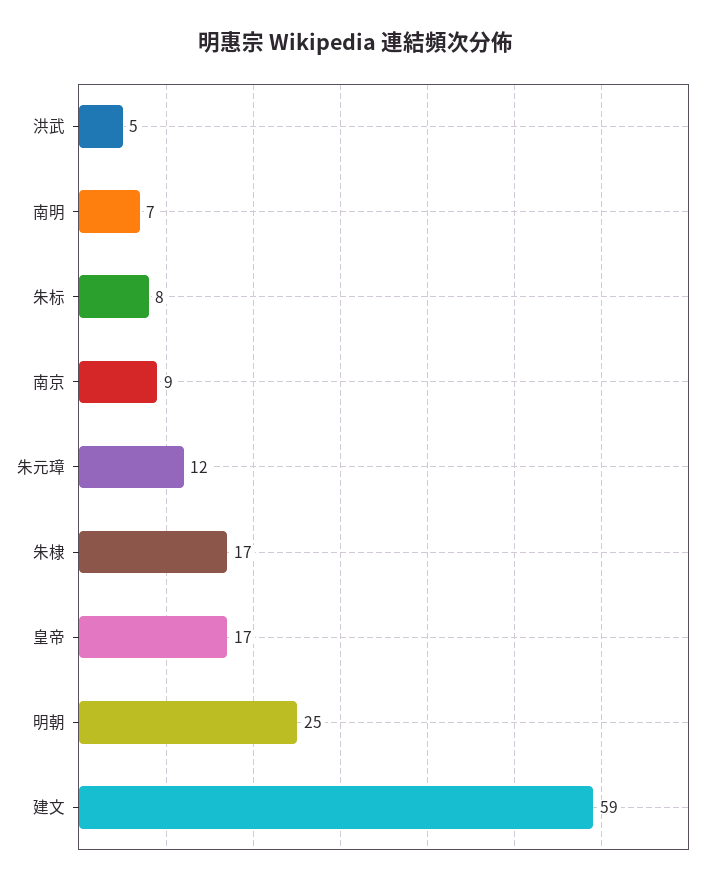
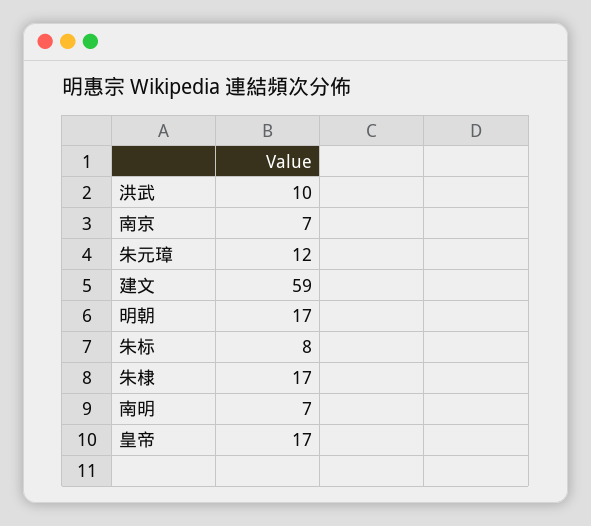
洪武: 5 -> 10
南京: 9 -> 7
明朝: 25 -> 17

